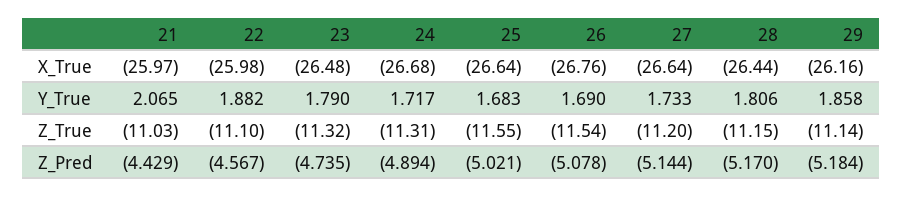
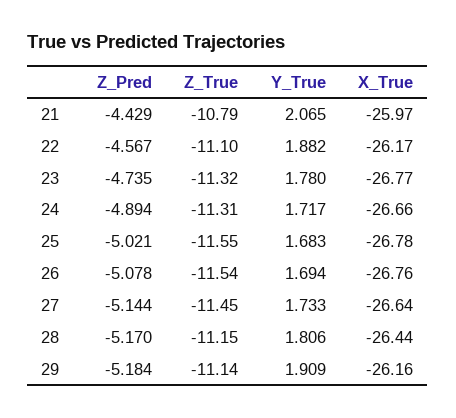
22, X_True: -25.98 -> -26.17
23, X_True: -26.48 -> -26.77
24, X_True: -26.68 -> -26.66
25, X_True: -26.64 -> -26.78
23, Y_True: 1.79 -> 1.78
26, Y_True: 1.69 -> 1.694
29, Y_True: 1.858 -> 1.909
21, Z_True: -11.03 -> -10.79
27, Z_True: -11.2 -> -11.45

